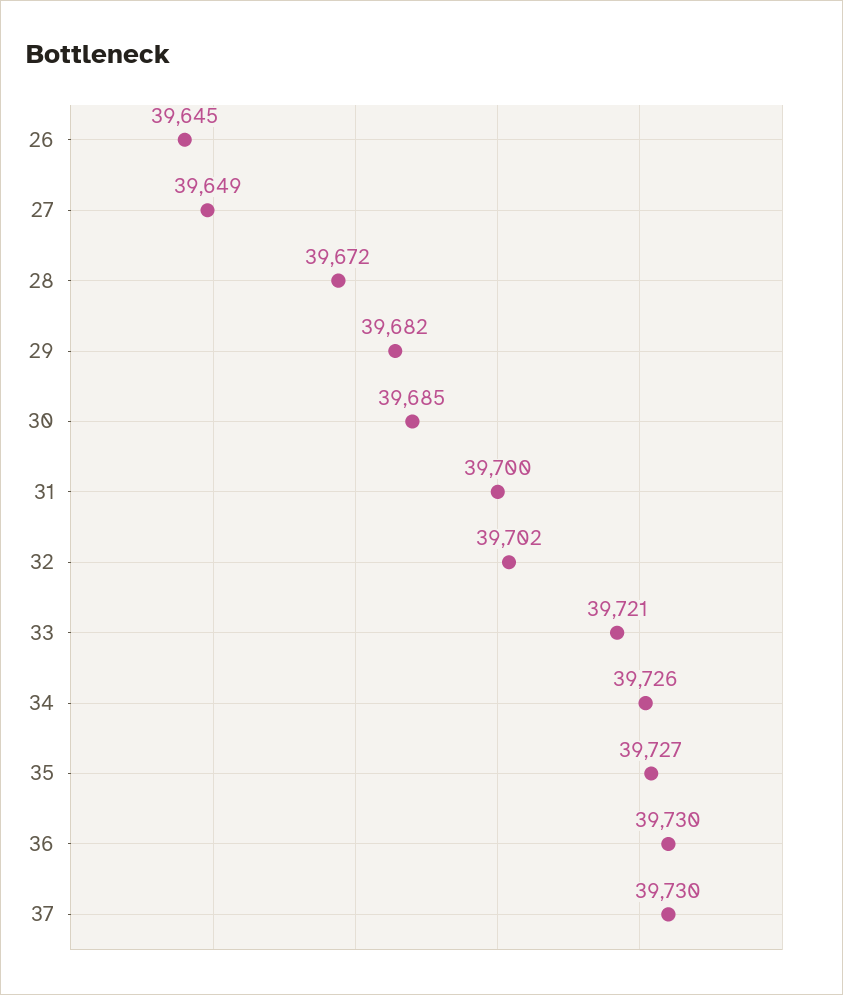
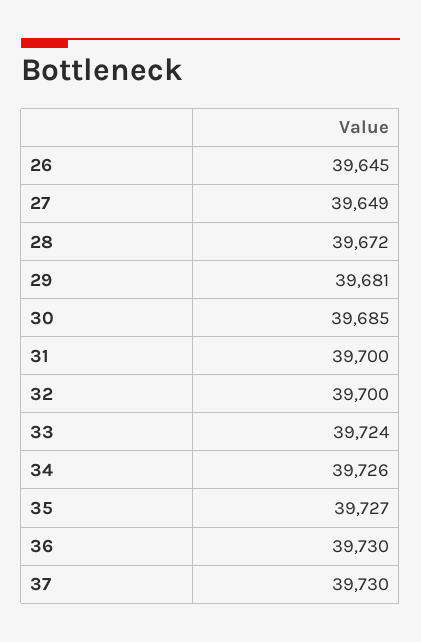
29: 39682 -> 39681
32: 39702 -> 39700
33: 39721 -> 39724

